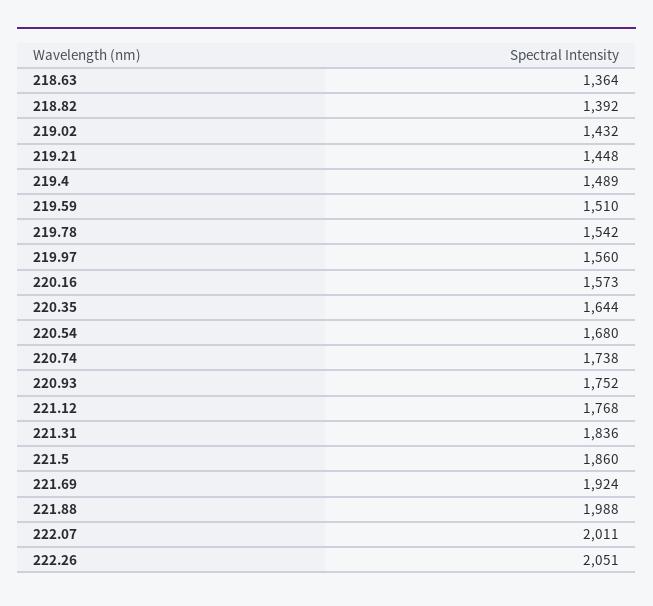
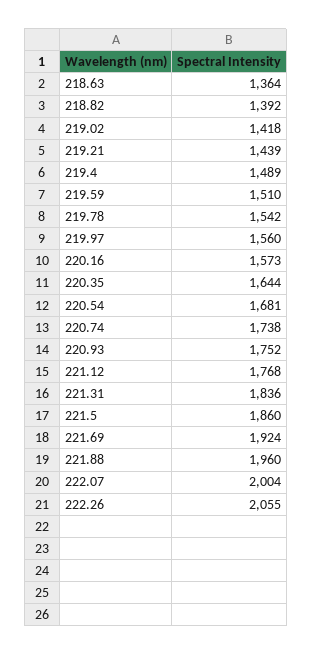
219.02: 1432 -> 1418
219.21: 1448 -> 1439
220.54: 1680 -> 1681
221.88: 1988 -> 1960
222.07: 2011 -> 2004
222.26: 2051 -> 2055

